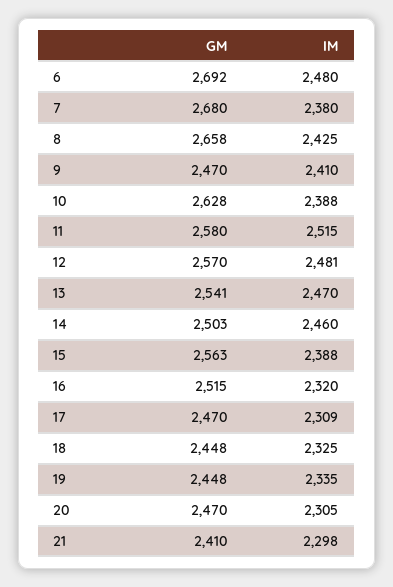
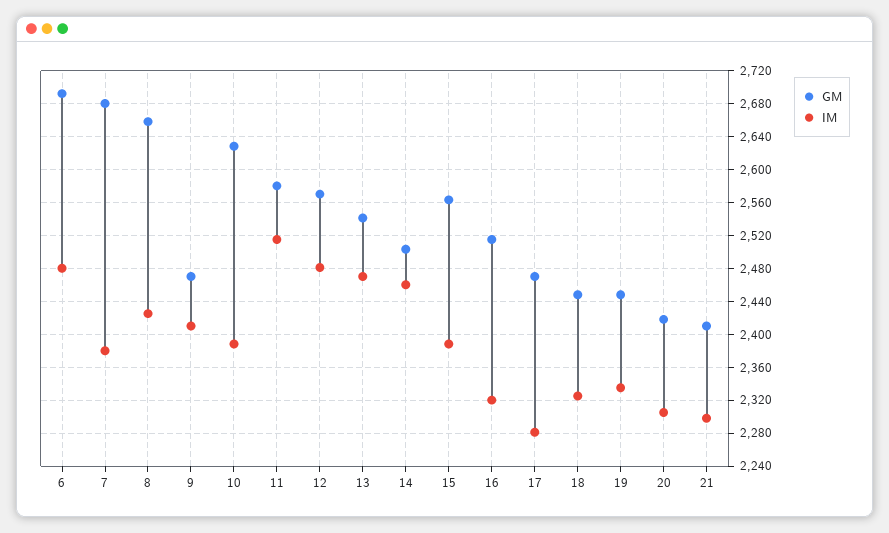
IM, 17: 2309 -> 2280
GM, 20: 2470 -> 2420

